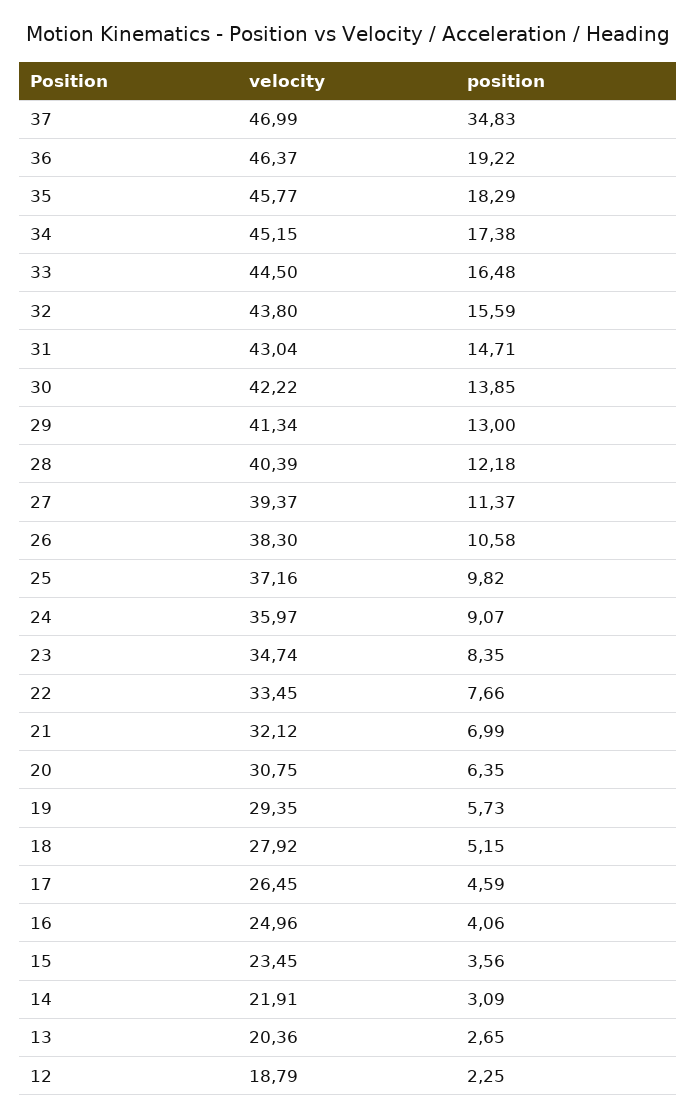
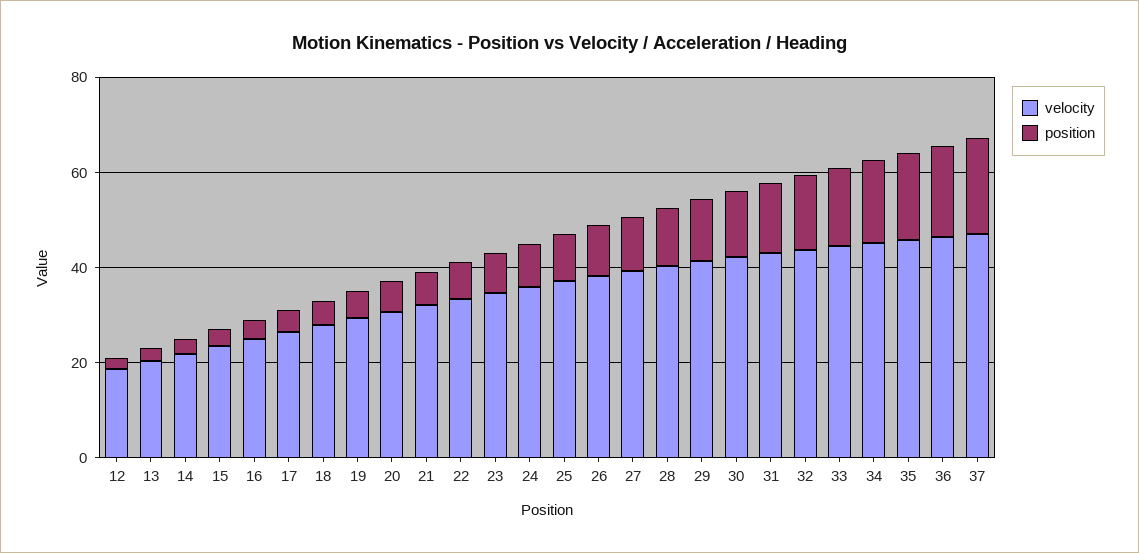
position, 37: 34.83 -> 20

